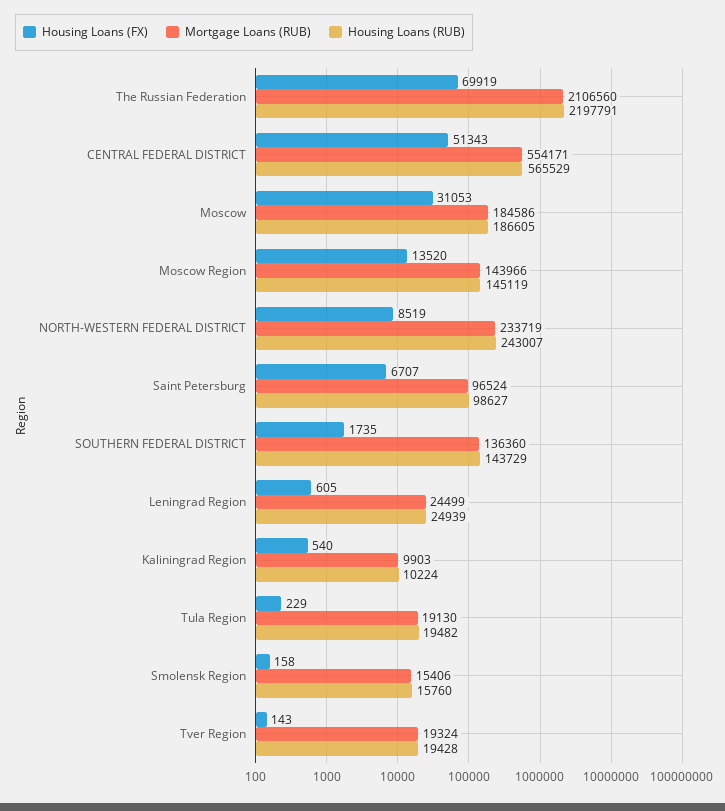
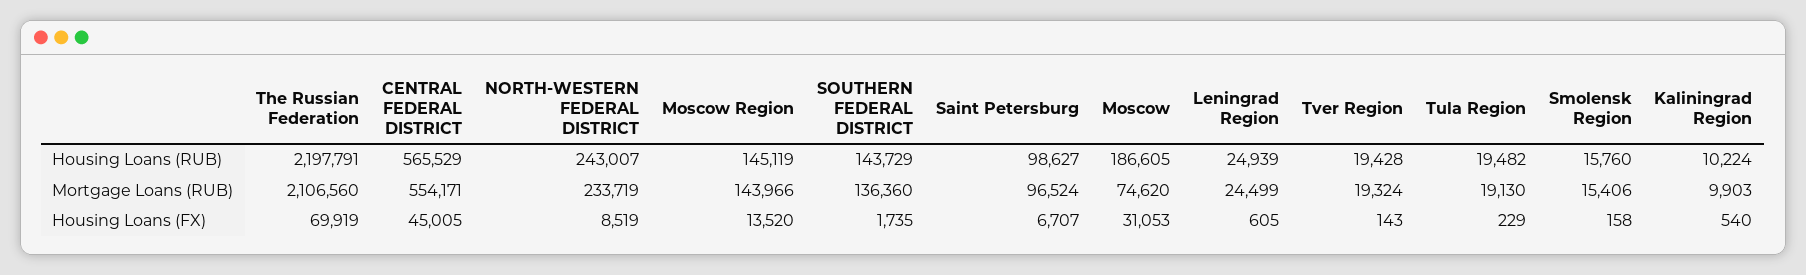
Housing Loans (FX), CENTRAL FEDERAL DISTRICT: 51343 -> 45005
Mortgage Loans (RUB), Moscow: 184586 -> 74620

